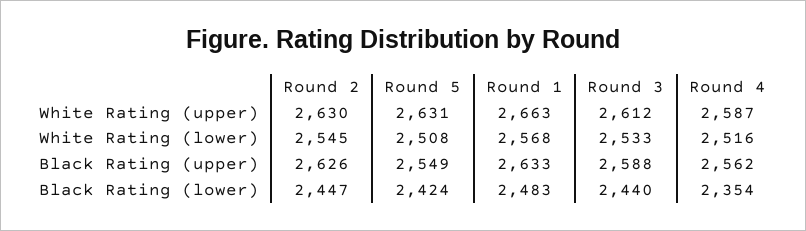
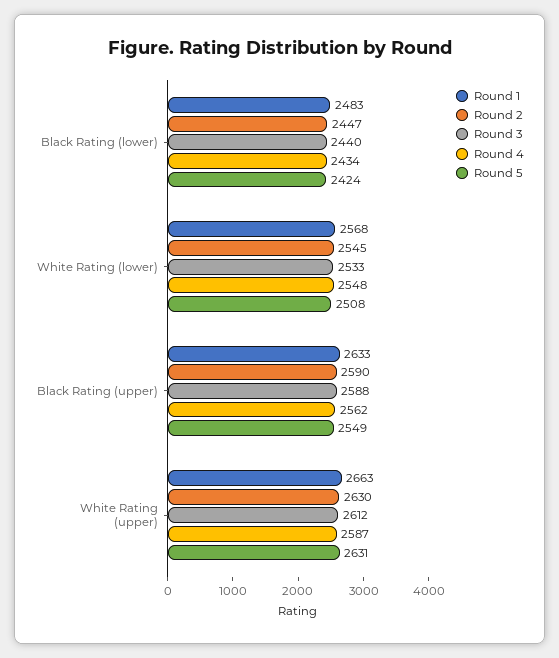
Round 4, White Rating (lower): 2516 -> 2548
Round 2, Black Rating (upper): 2626 -> 2590
Round 4, Black Rating (lower): 2354 -> 2434

